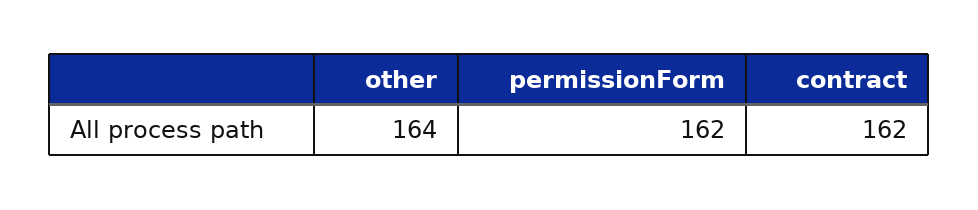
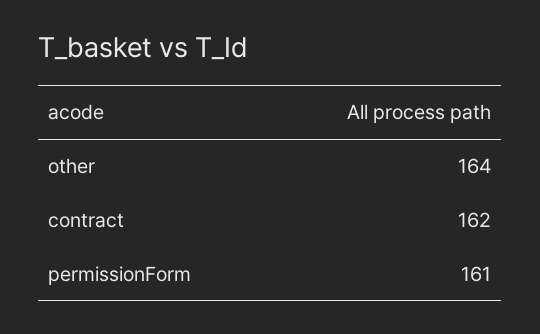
permissionForm: 162 -> 161

